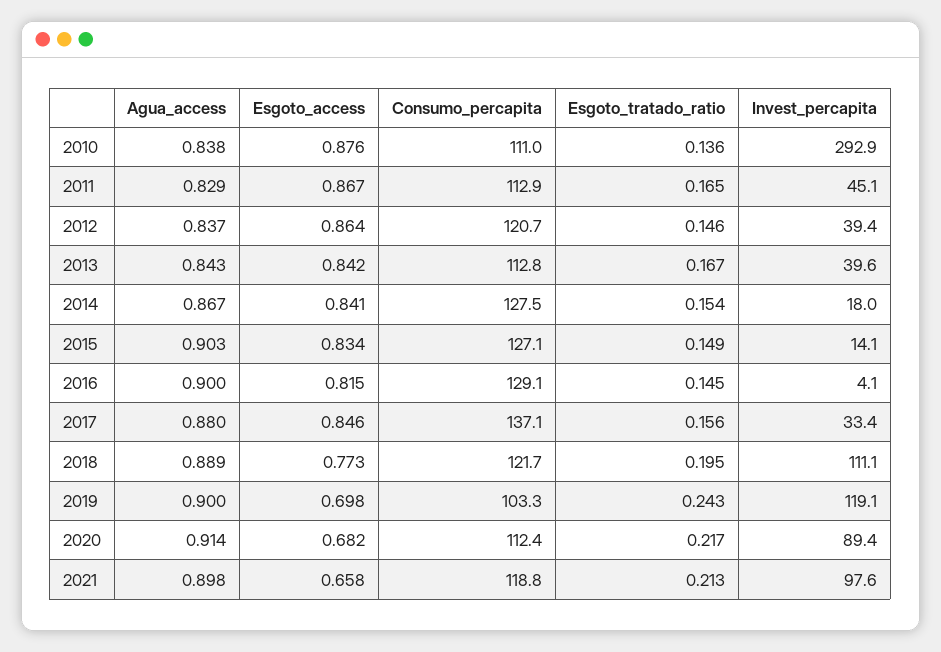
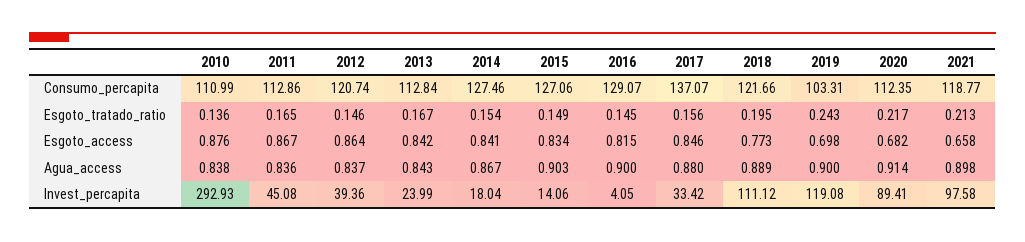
Agua_access, 2011: 0.829 -> 0.836
Invest_percapita, 2013: 39.6 -> 23.99

